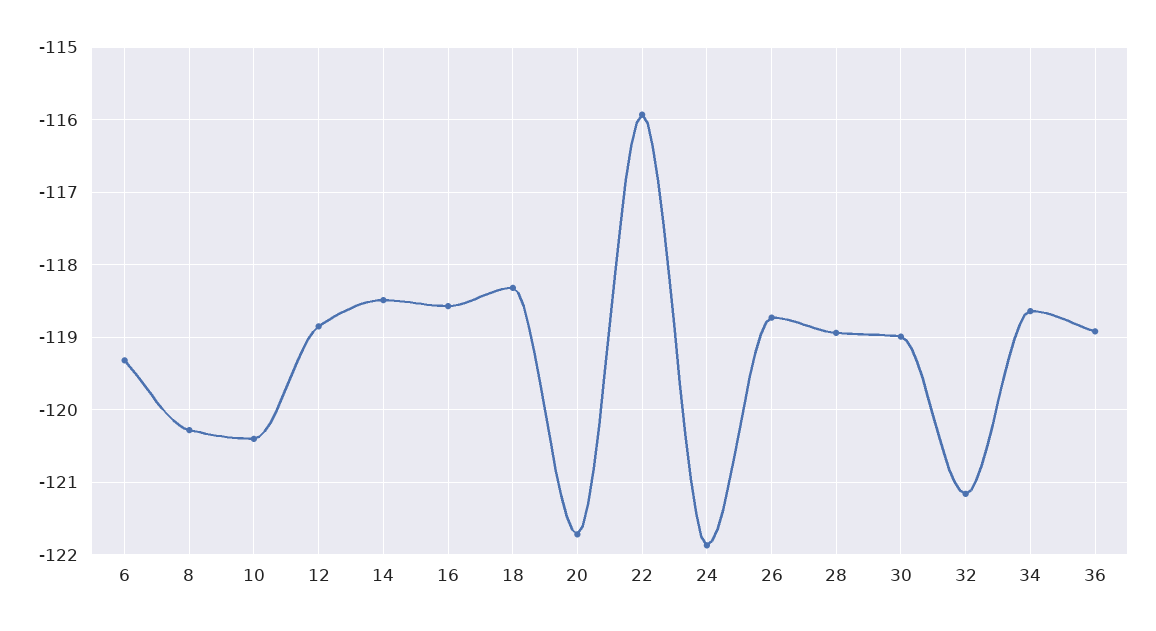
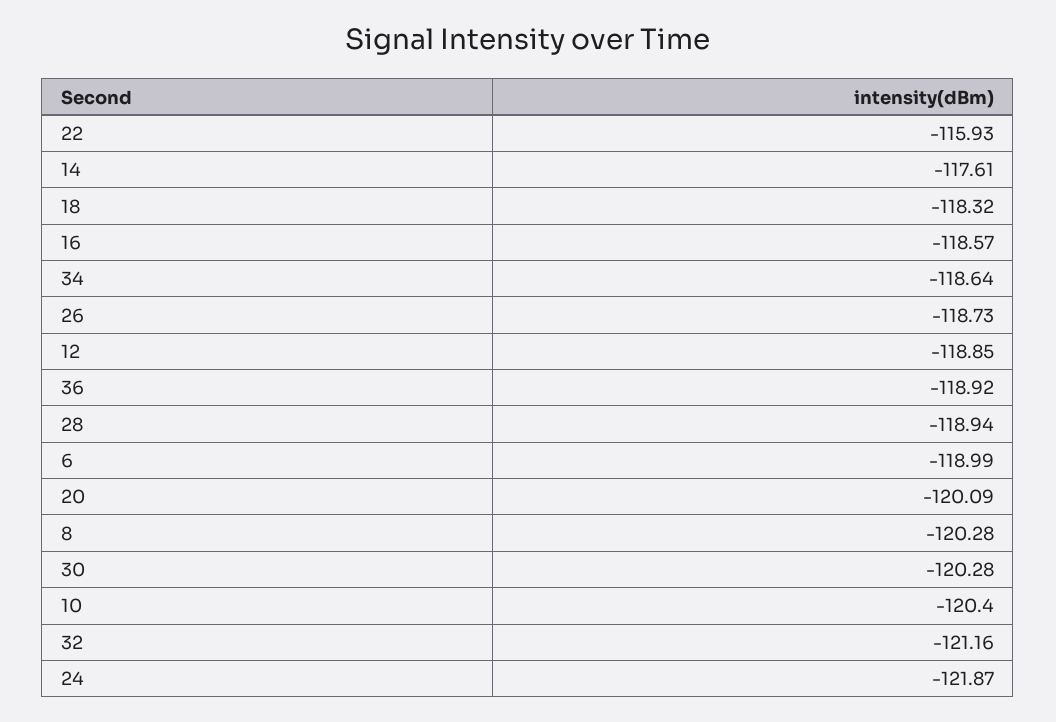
6: -119.3 -> -118.99
14: -118.5 -> -117.61
20: -121.7 -> -120.09
30: -119 -> -120.28

